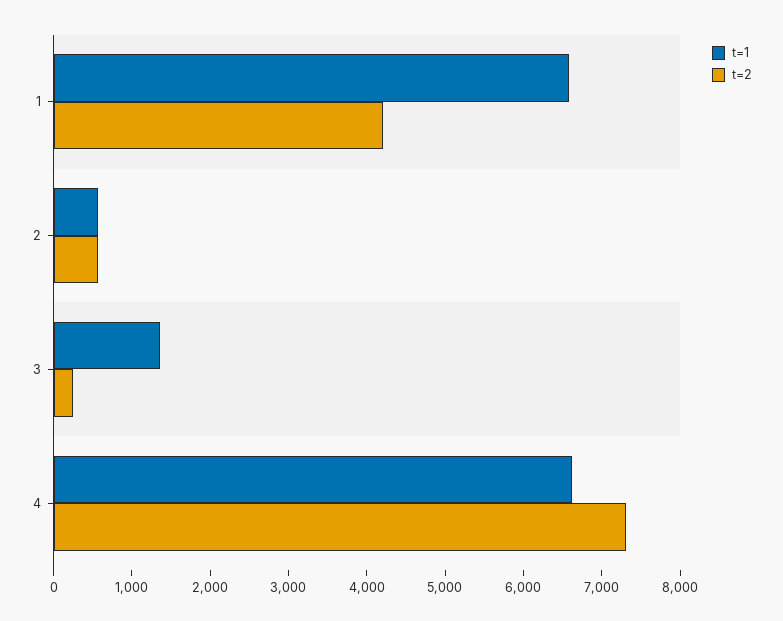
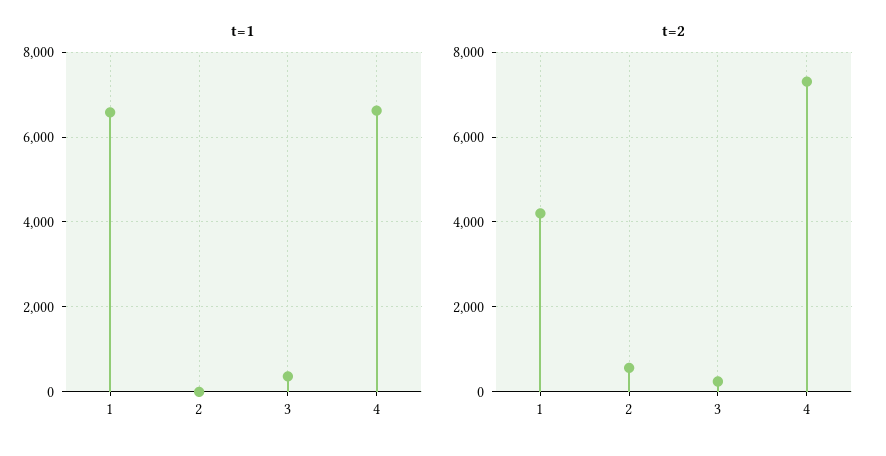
t=1, 2: 600 -> 0
t=1, 3: 1400 -> 400

